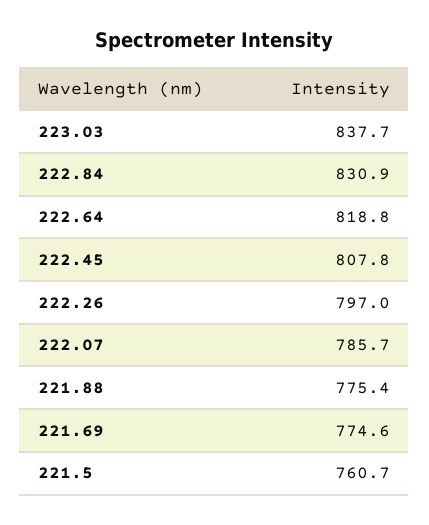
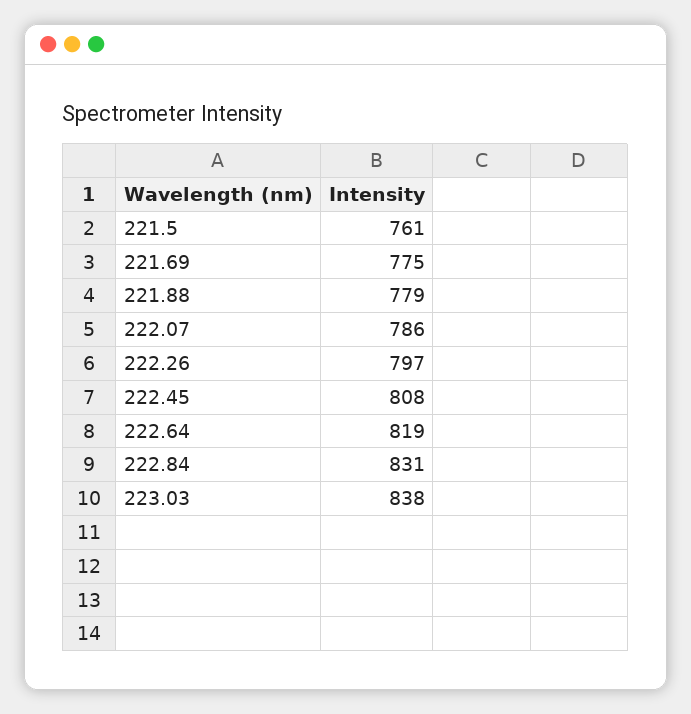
221.88: 775.4 -> 779

